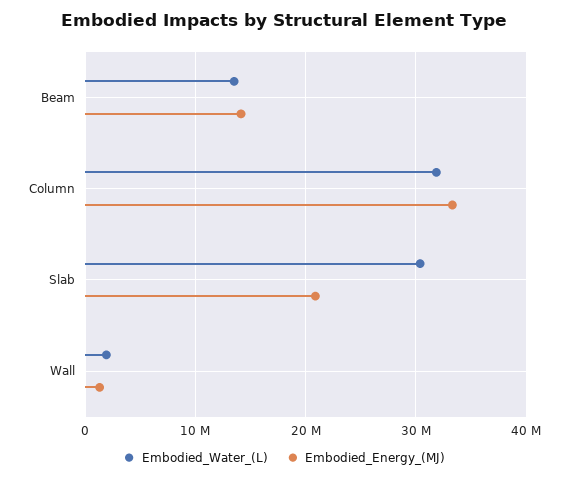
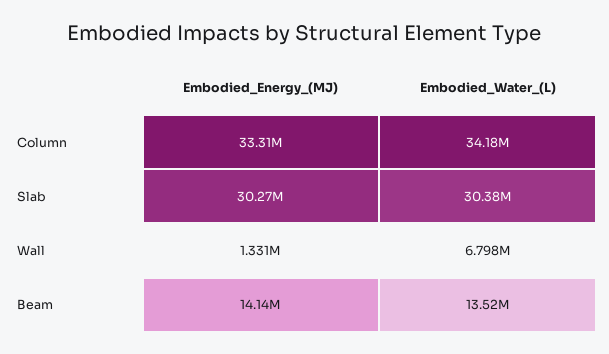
Embodied_Water_(L), Column: 32000000 -> 34180000
Embodied_Energy_(MJ), Slab: 21000000 -> 30270000
Embodied_Water_(L), Wall: 2000000 -> 6798000

